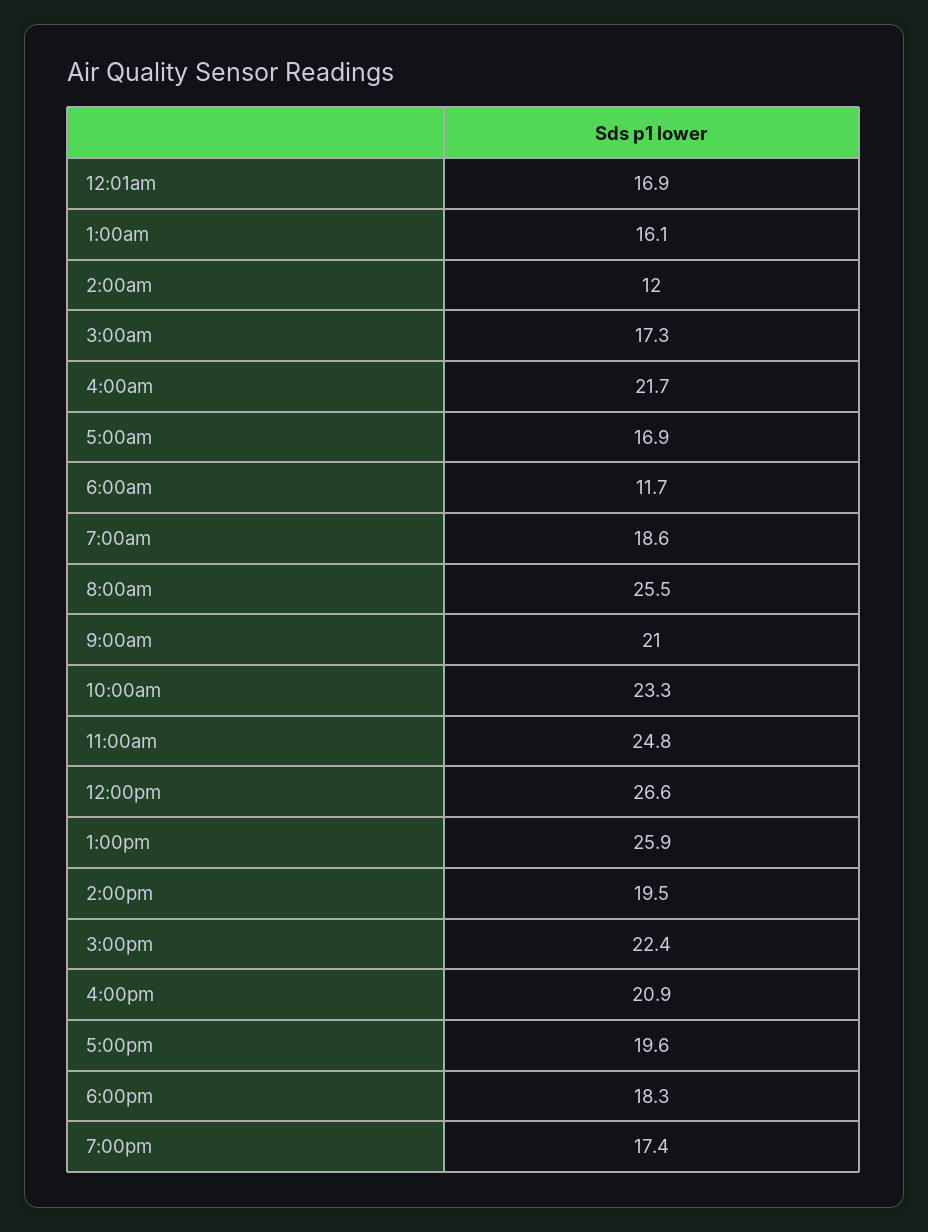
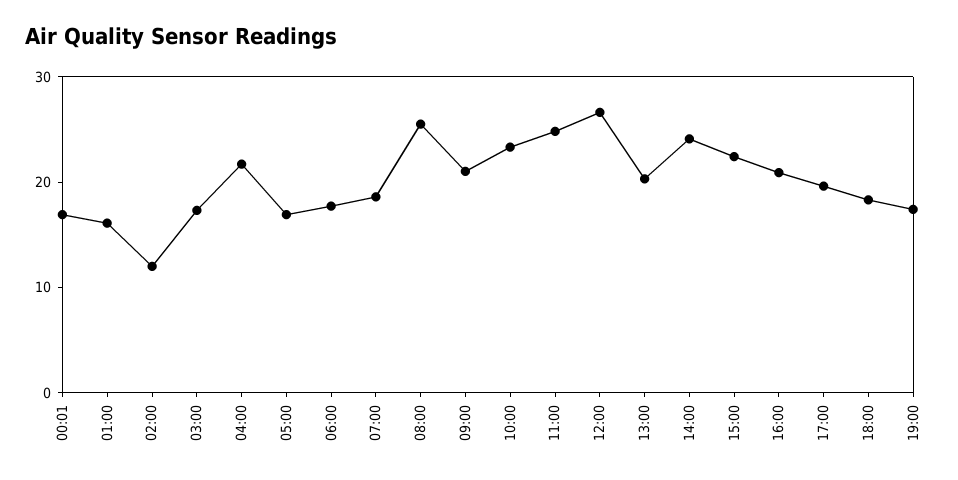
6:00am: 11.7 -> 18
1:00pm: 25.9 -> 20
2:00pm: 19.5 -> 24

